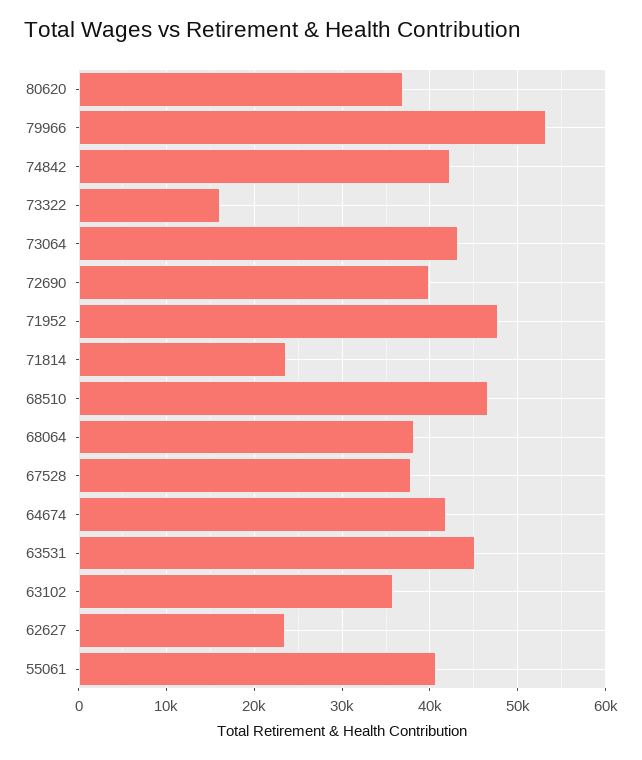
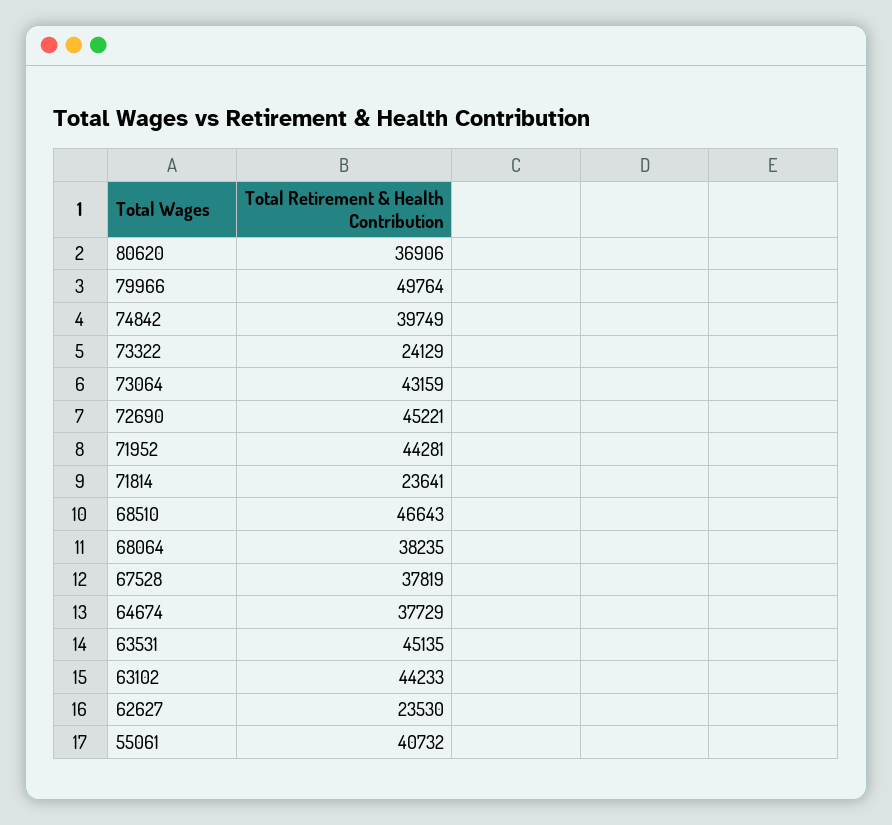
79966: 53000 -> 49764
74842: 42000 -> 39749
73322: 16000 -> 24129
72690: 40000 -> 45221
71952: 48000 -> 44281
64674: 42000 -> 37729
63102: 36000 -> 44233

